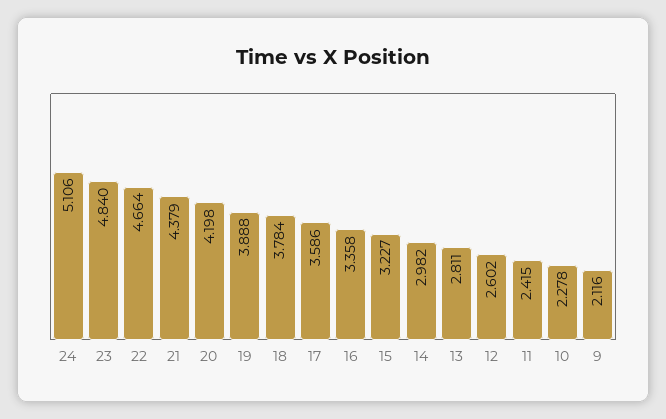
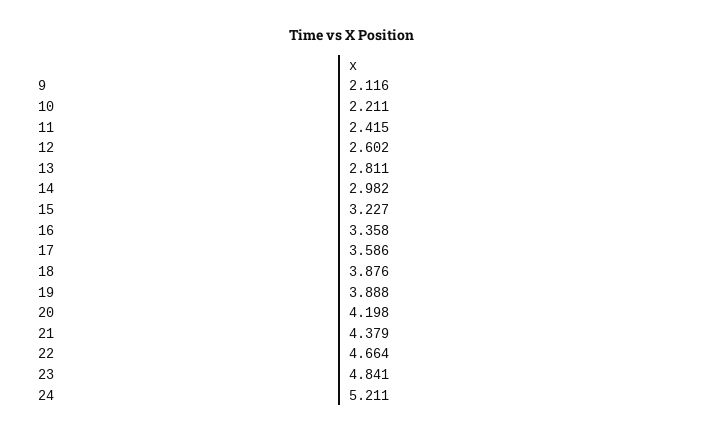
24: 5.106 -> 5.211
23: 4.84 -> 4.841
18: 3.784 -> 3.876
10: 2.278 -> 2.211

